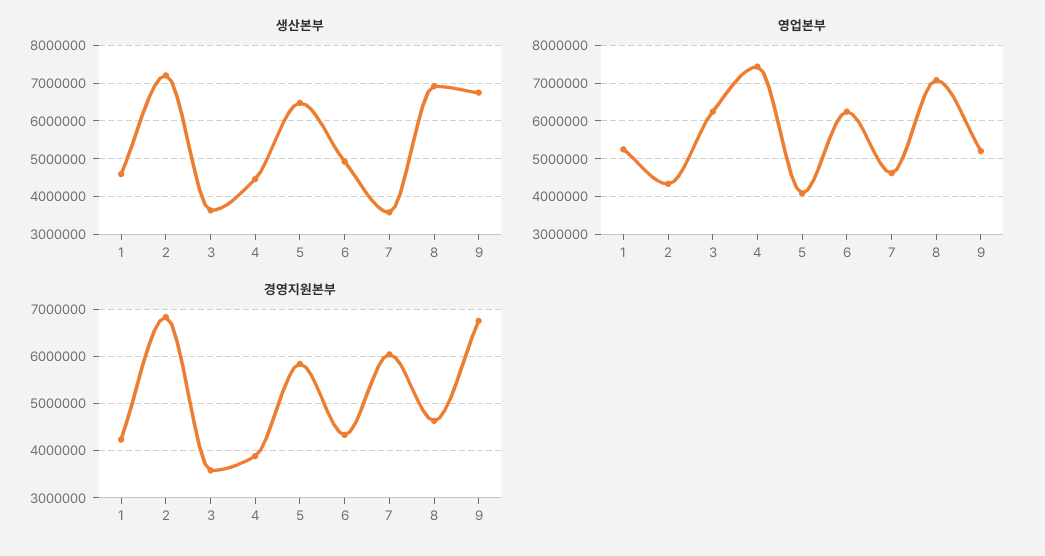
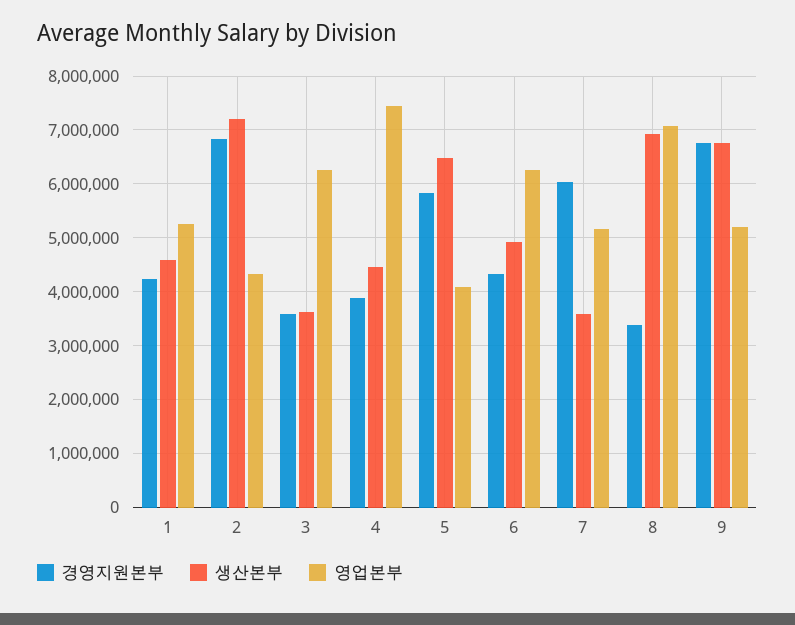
영업본부, 7: 4600000 -> 5200000
경영지원본부, 8: 4600000 -> 3400000

